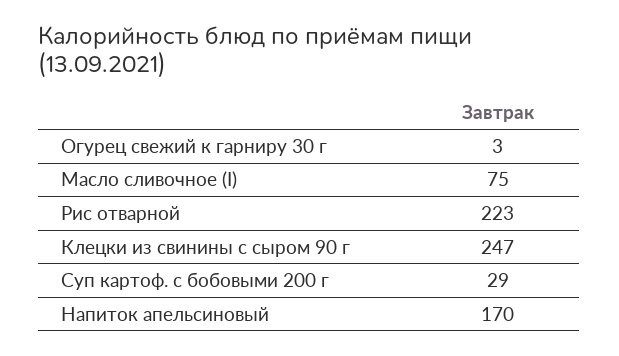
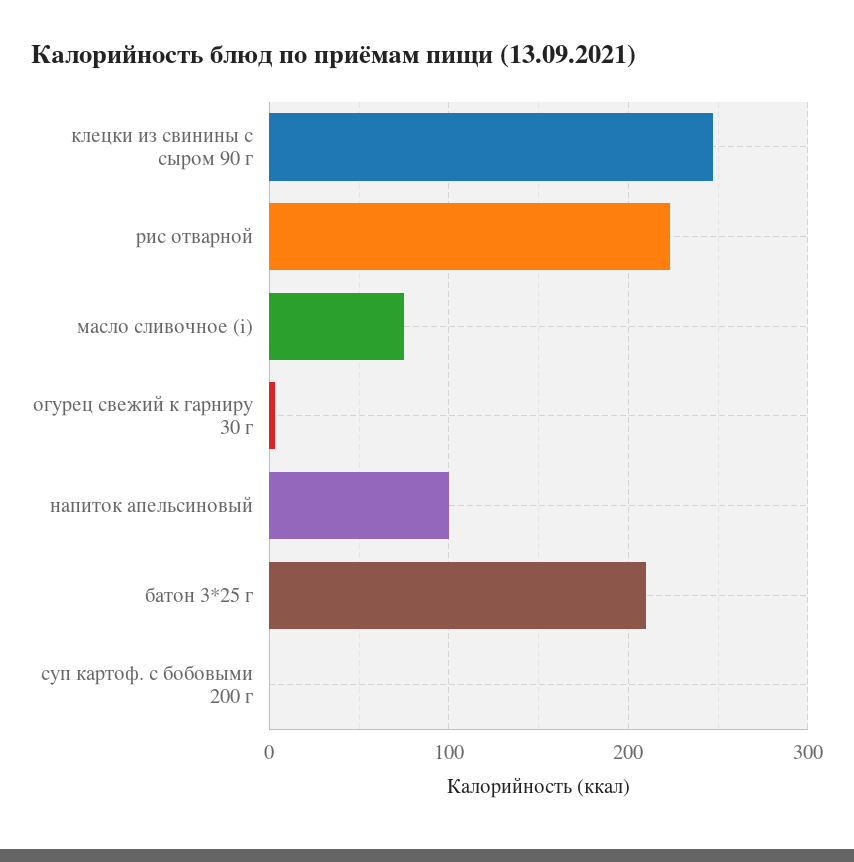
Суп картоф. с бобовыми 200 г: 29 -> 0
Напиток апельсиновый: 170 -> 100
батон 3*25 г: none -> 210

